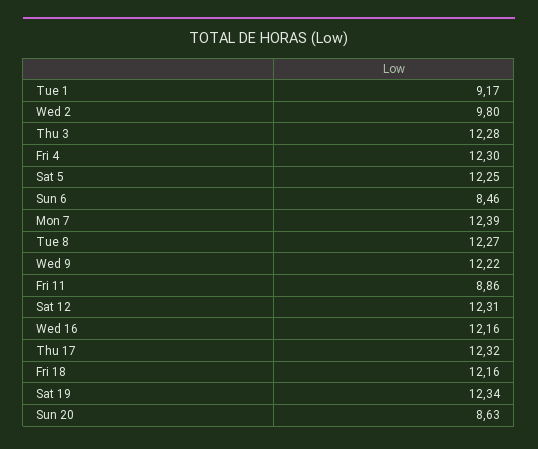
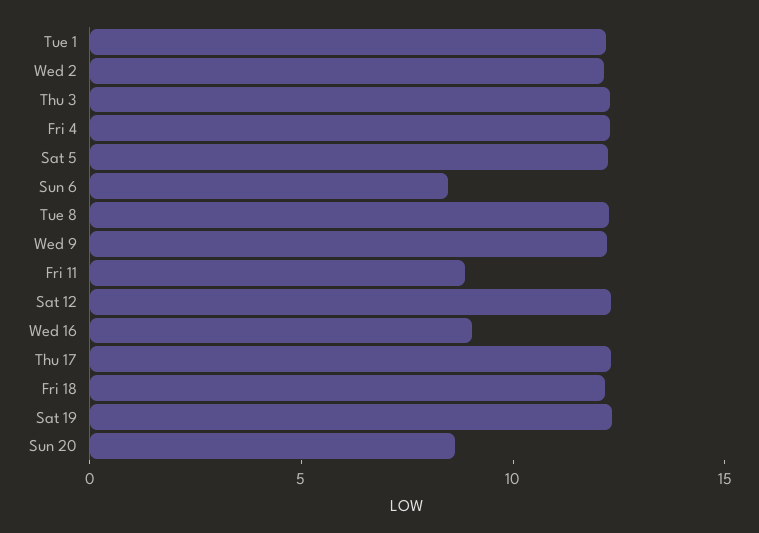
Tue 1: 9.17 -> 12
Wed 2: 9.8 -> 12
Mon 7: 12.39 -> none
Wed 16: 12.16 -> 9

